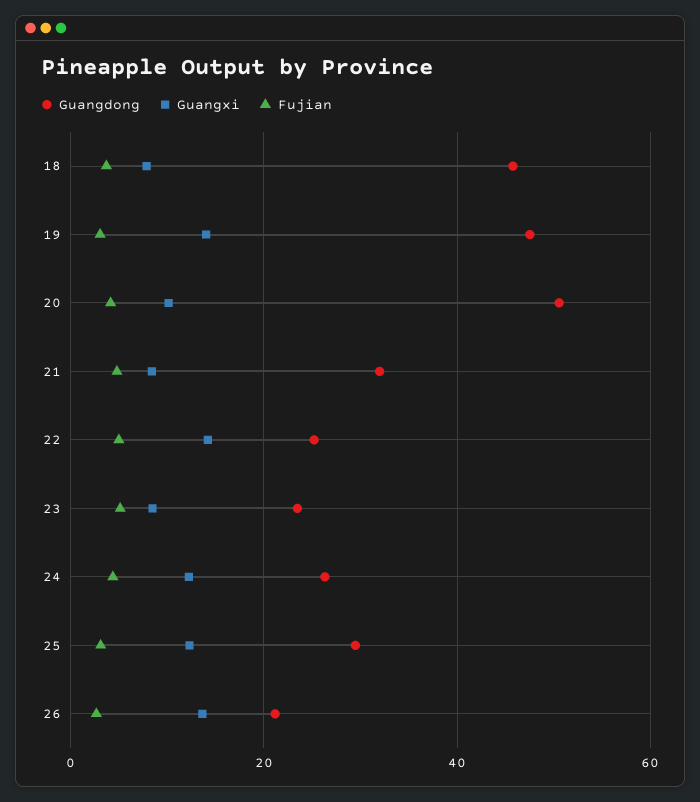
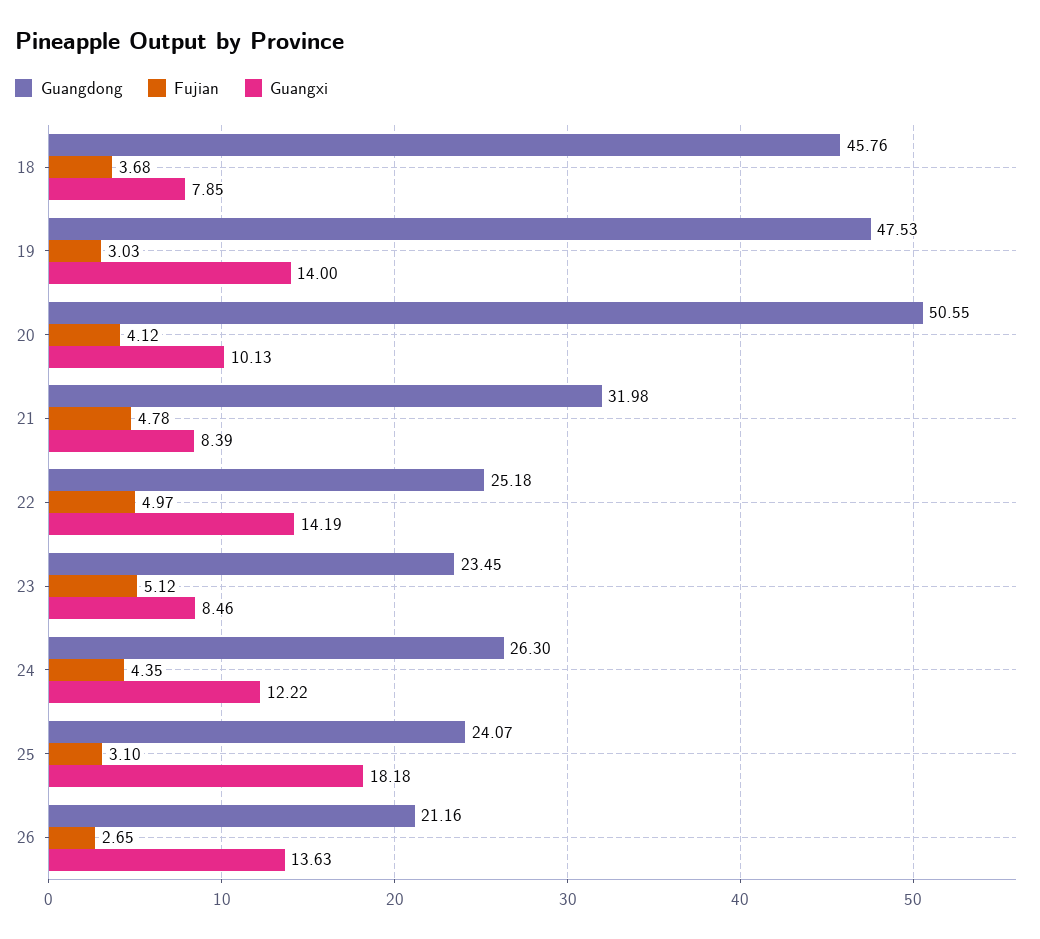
Guangdong, 25: 30 -> 24.07
Guangxi, 25: 12 -> 18.18

